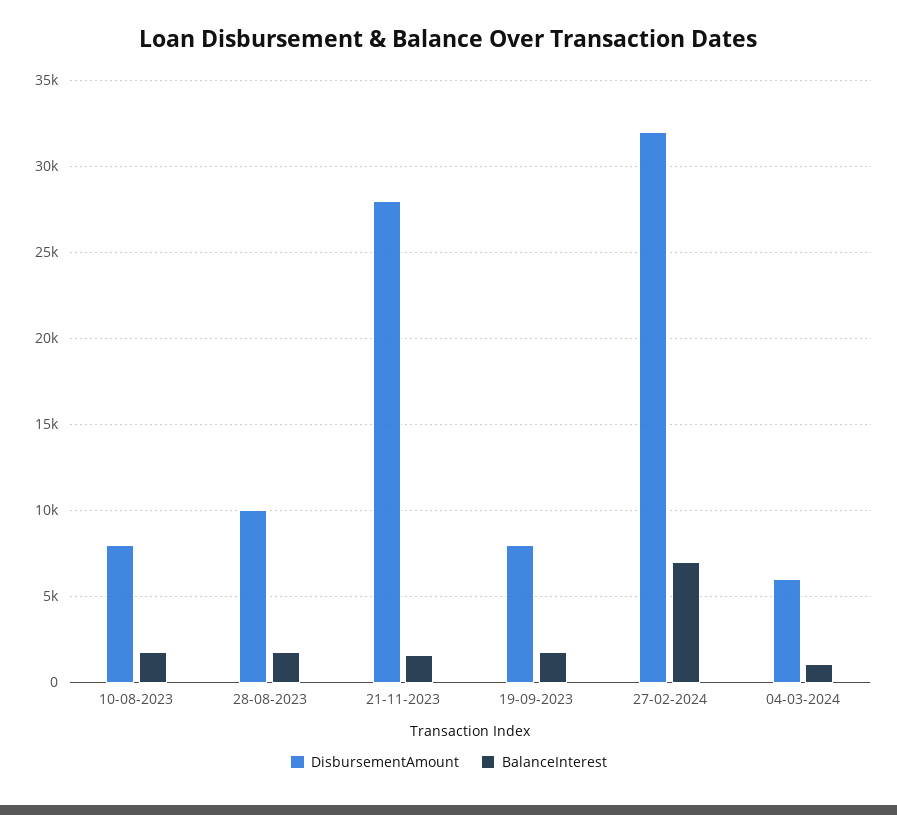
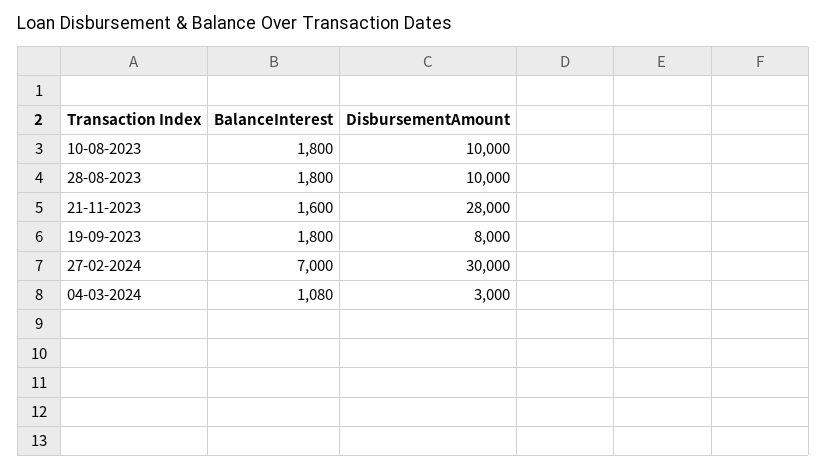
DisbursementAmount, 10-08-2023: 8000 -> 10000
DisbursementAmount, 27-02-2024: 32000 -> 30000
DisbursementAmount, 04-03-2024: 6000 -> 3000

